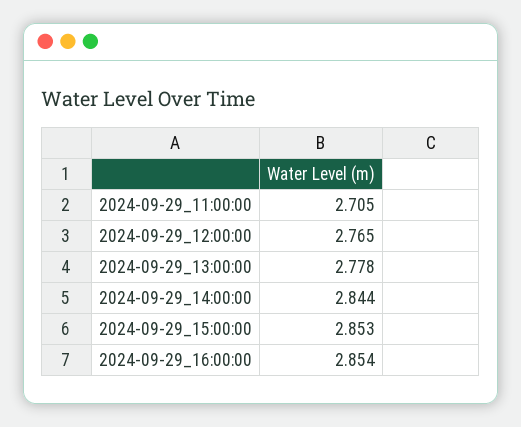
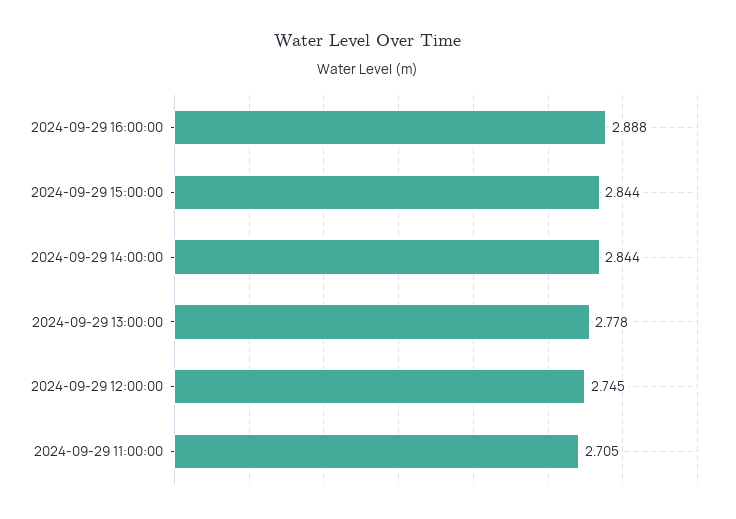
2024-09-29_12:00:00: 2.765 -> 2.745
2024-09-29_15:00:00: 2.853 -> 2.844
2024-09-29_16:00:00: 2.854 -> 2.888

